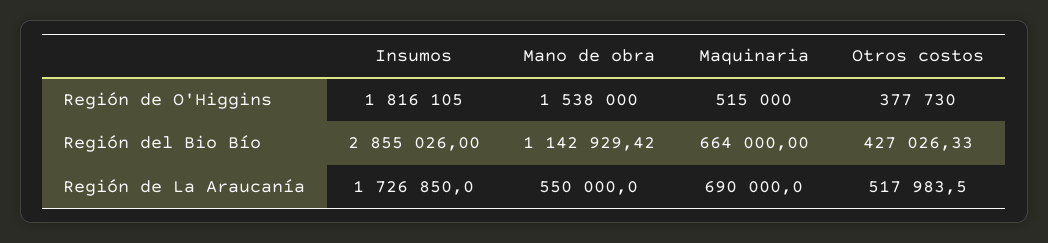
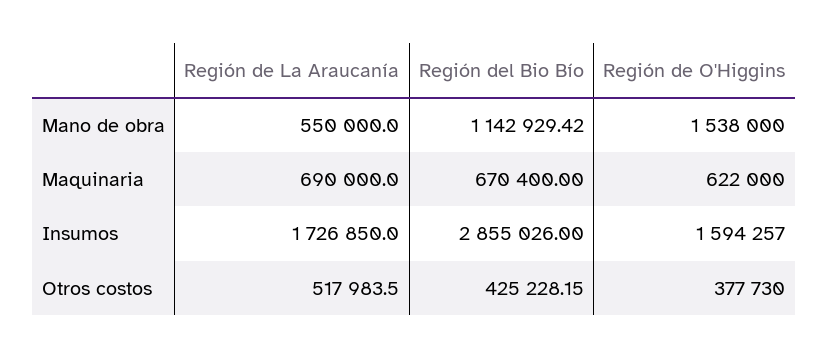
Insumos, Región de O'Higgins: 1816105 -> 1594257
Maquinaria, Región de O'Higgins: 515000 -> 622000
Maquinaria, Región del Bio Bío: 664000 -> 670400
Otros costos, Región del Bio Bío: 427026.33 -> 425228.15

